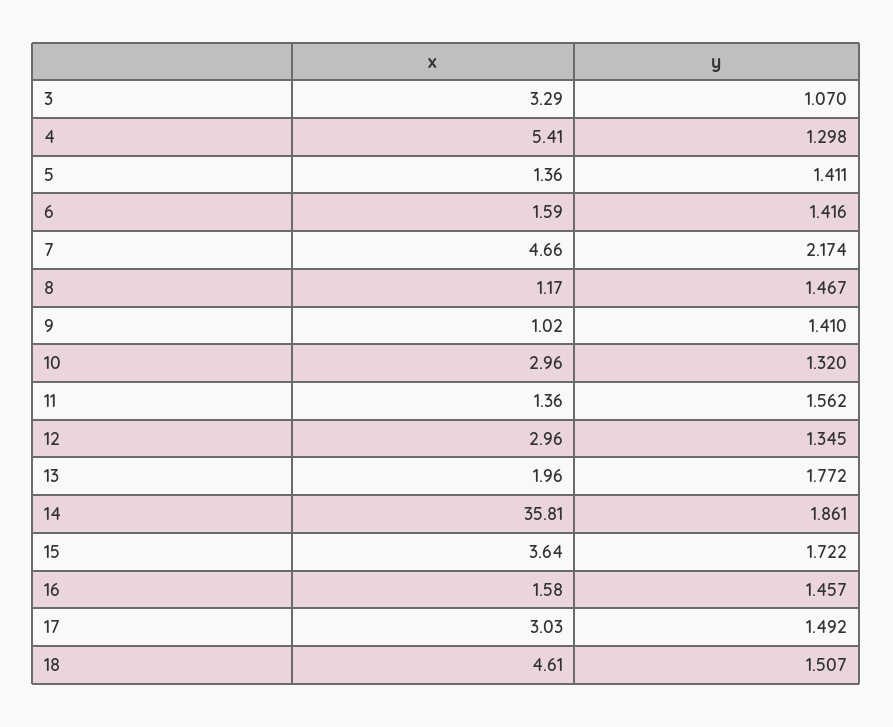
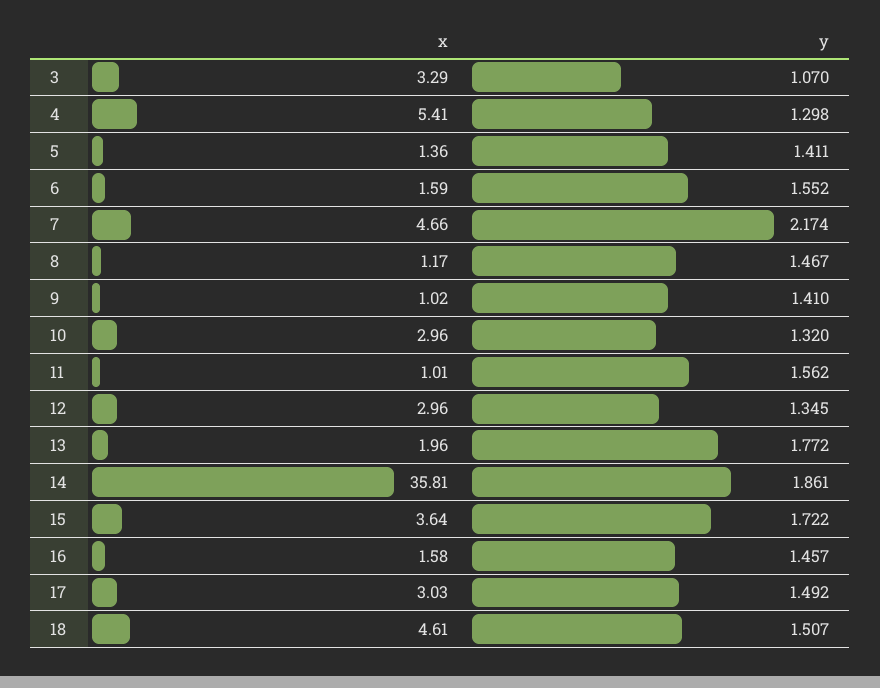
y, 6: 1.416 -> 1.552
x, 11: 1.36 -> 1.01

